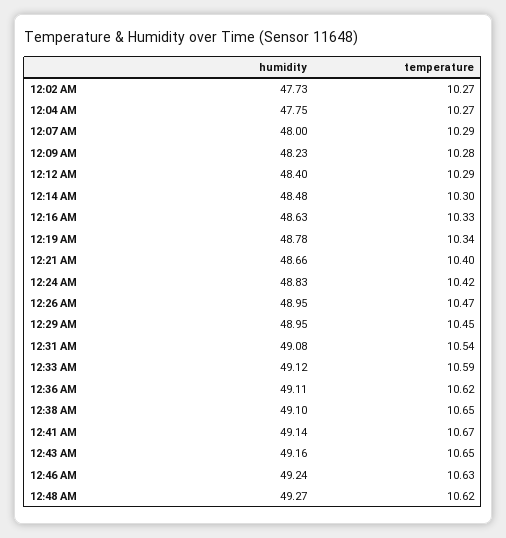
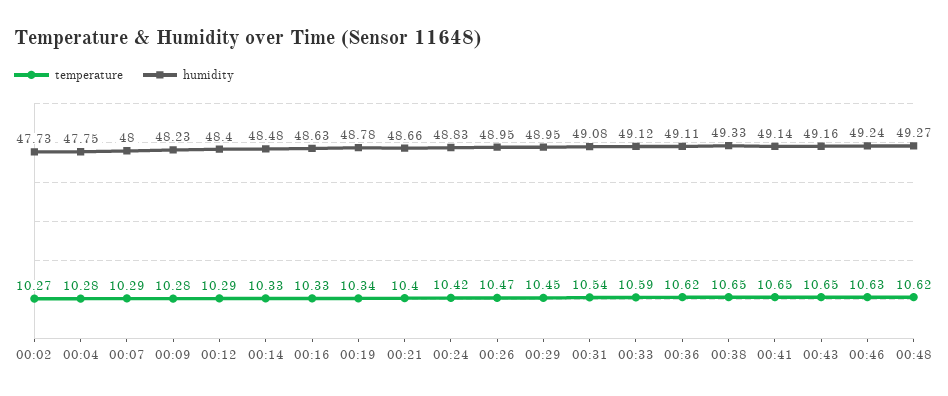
temperature, 12:04 AM: 10.27 -> 10.28
temperature, 12:14 AM: 10.3 -> 10.33
humidity, 12:38 AM: 49.1 -> 49.33
temperature, 12:41 AM: 10.67 -> 10.65

